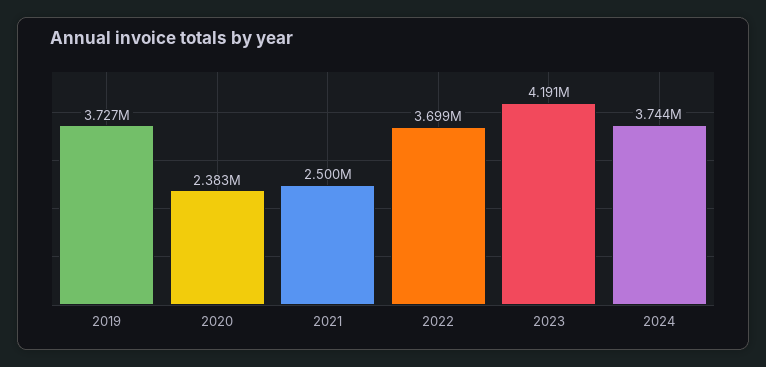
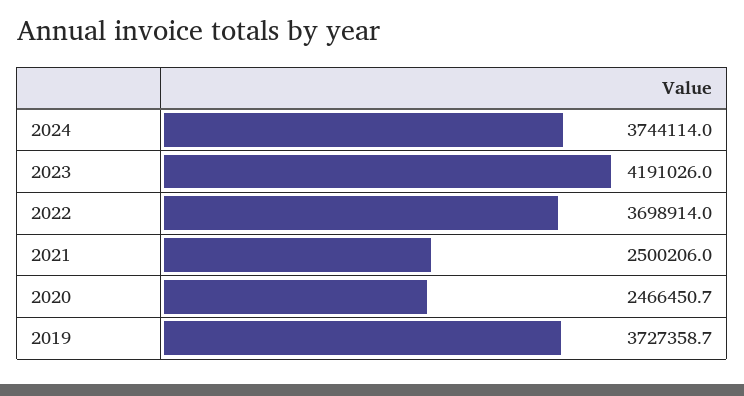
2020: 2383000 -> 2466450.7

